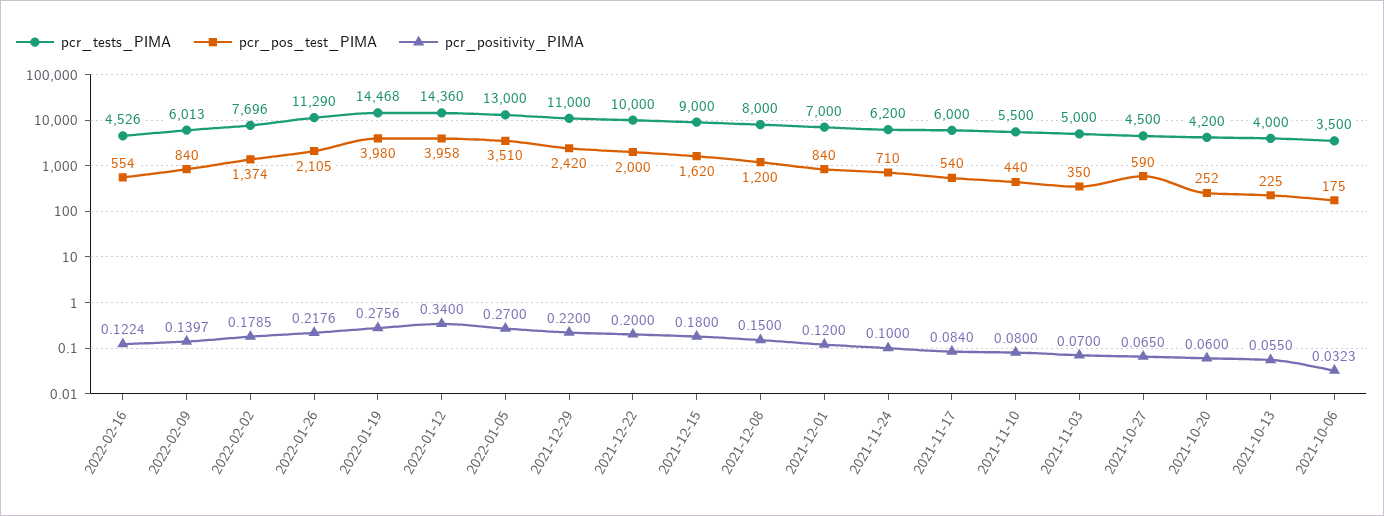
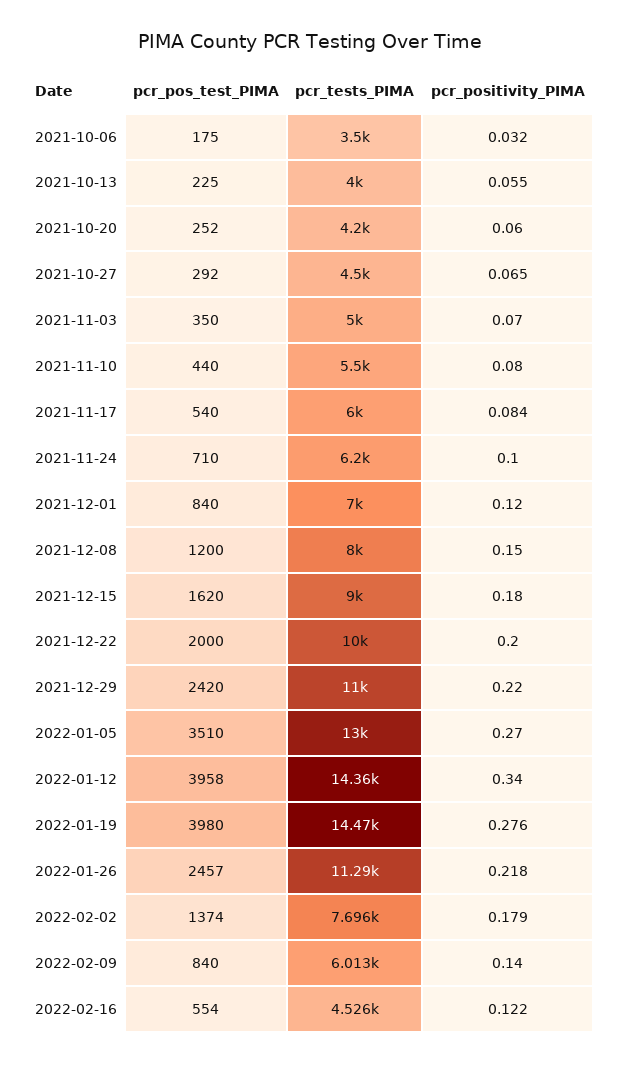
pcr_pos_test_PIMA, 2022-01-26: 2105 -> 2457
pcr_pos_test_PIMA, 2021-10-27: 590 -> 292

